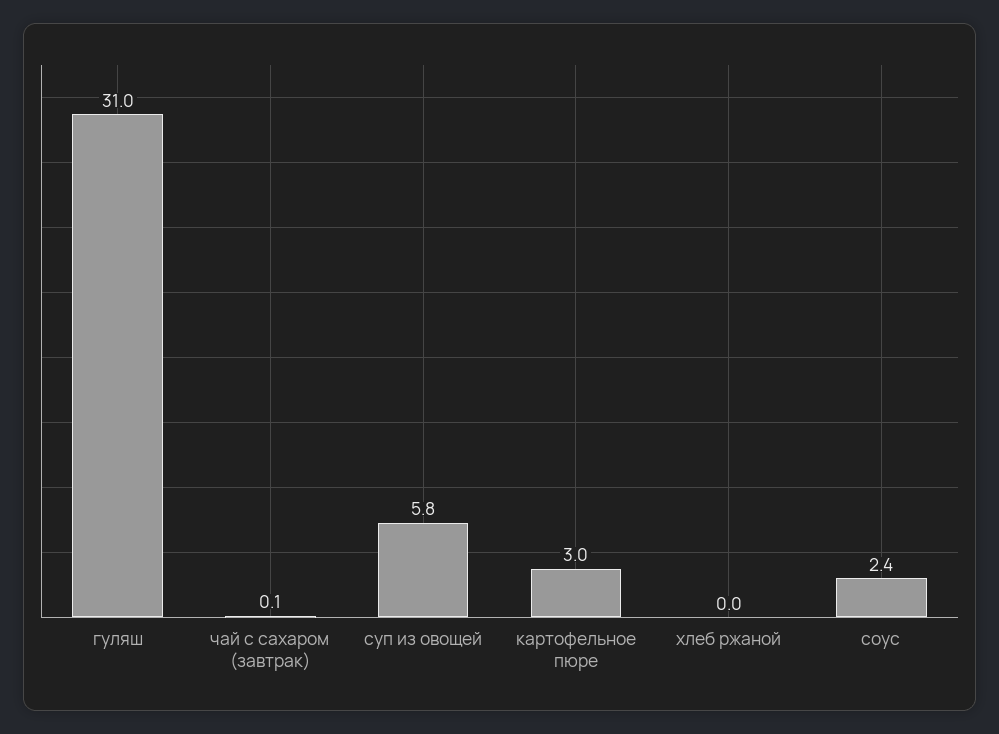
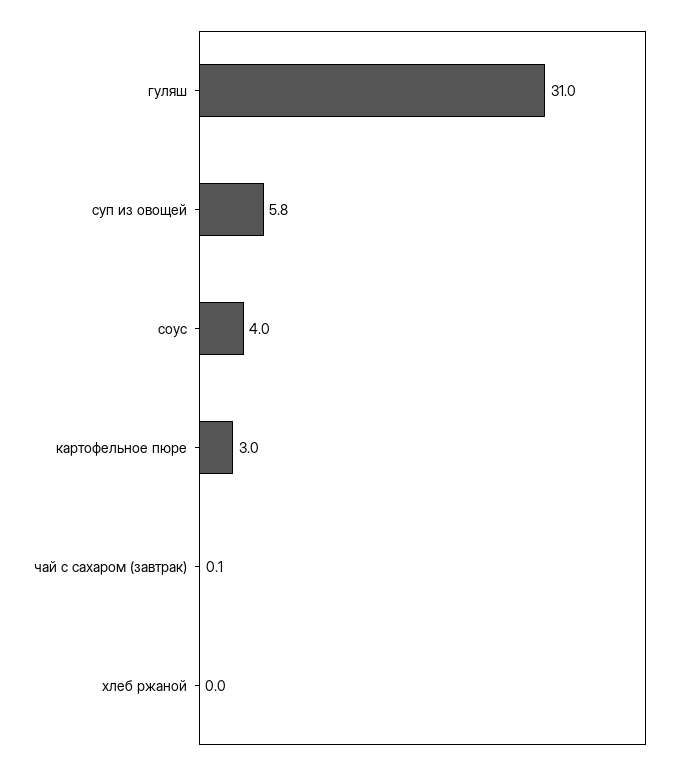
соус: 2.4 -> 4

